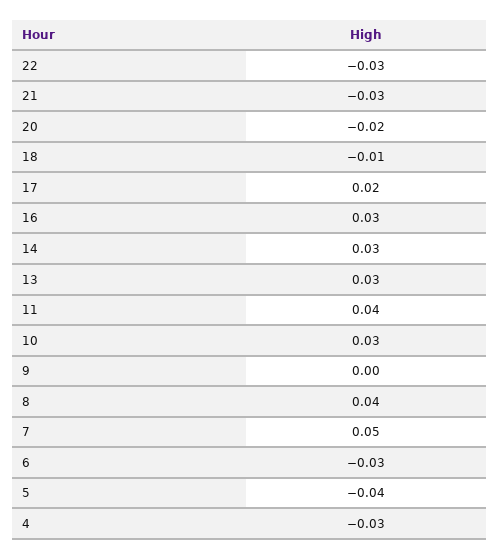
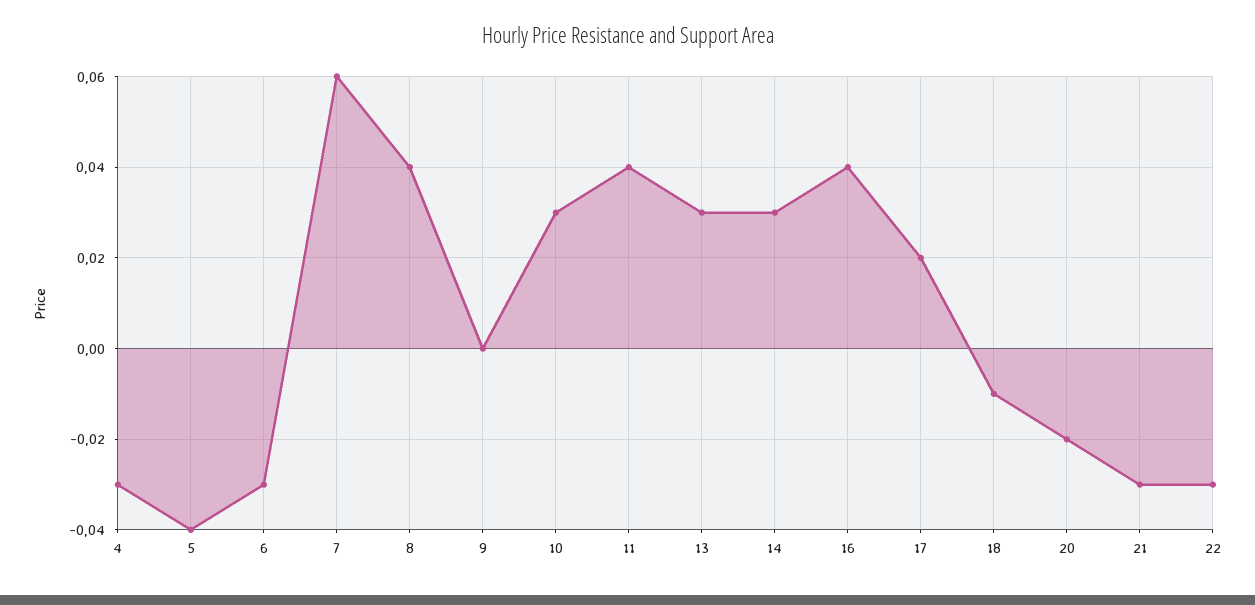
16: 0.03 -> 0.04
7: 0.05 -> 0.06

